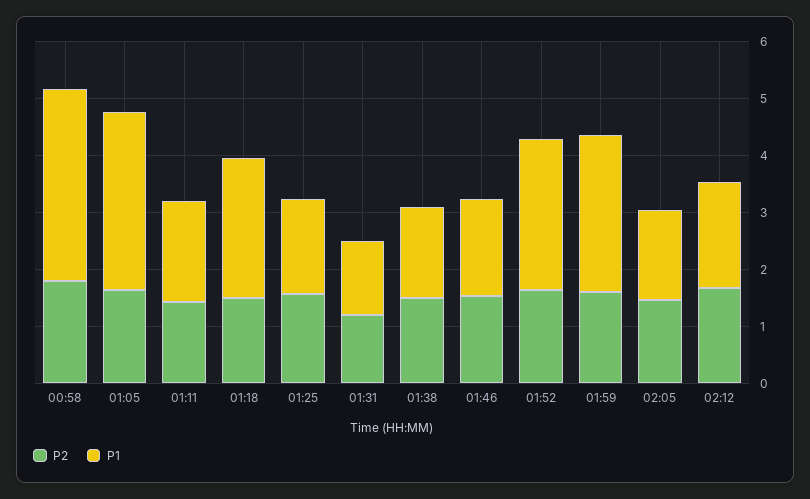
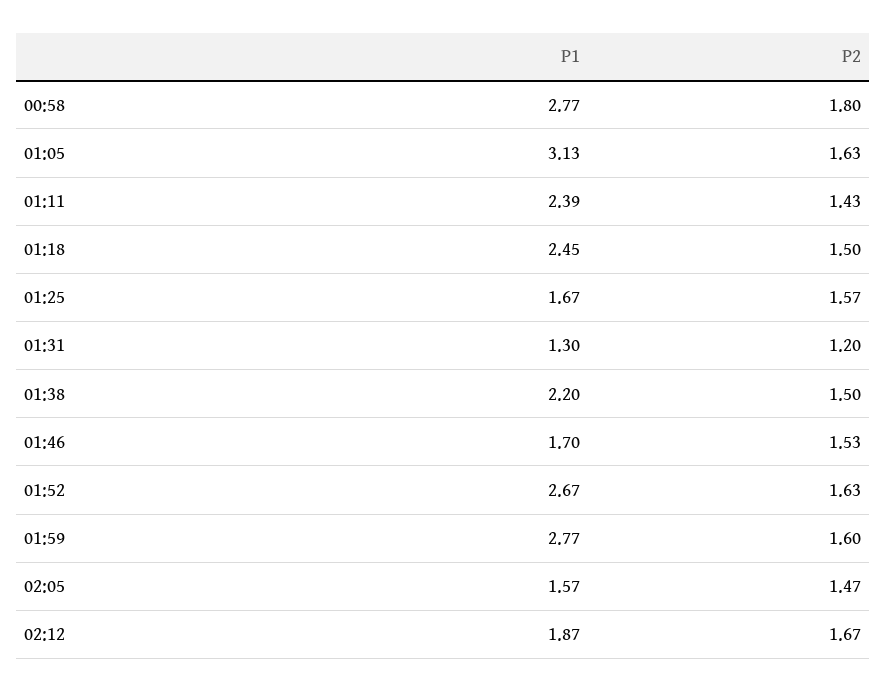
P1, 00:58: 3.4 -> 2.77
P1, 01:11: 1.8 -> 2.39
P1, 01:38: 1.6 -> 2.2

